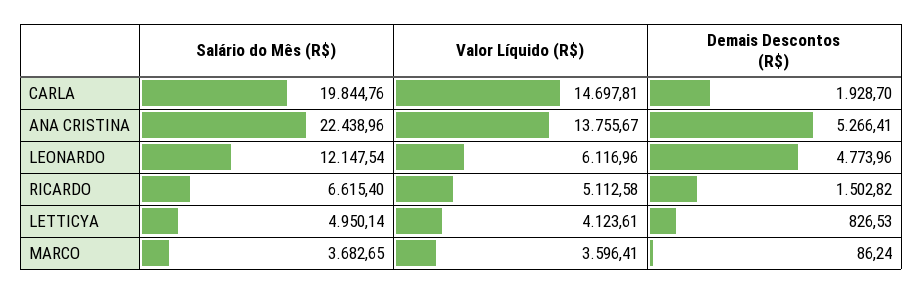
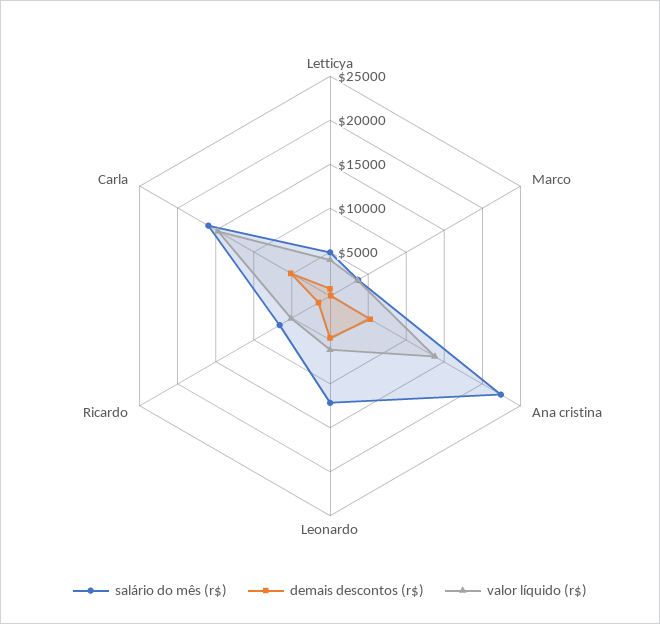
Salário do Mês (R$), CARLA: 19844.76 -> 16000
Demais Descontos (R$), CARLA: 1928.7 -> 5000

